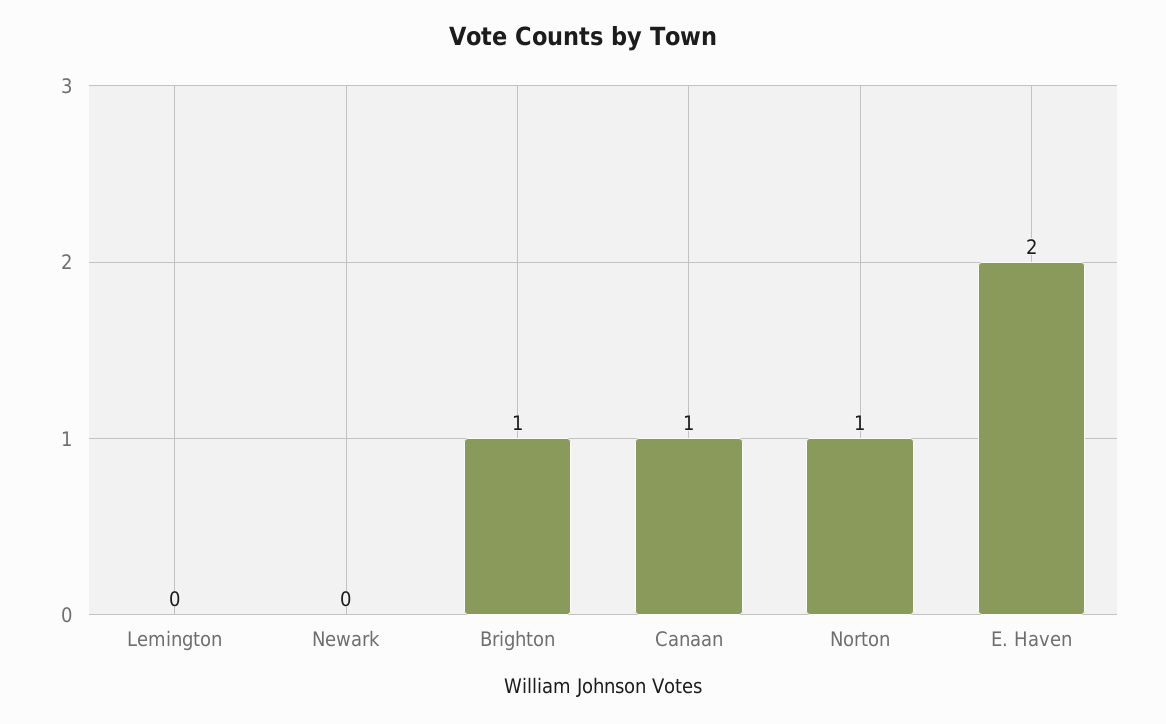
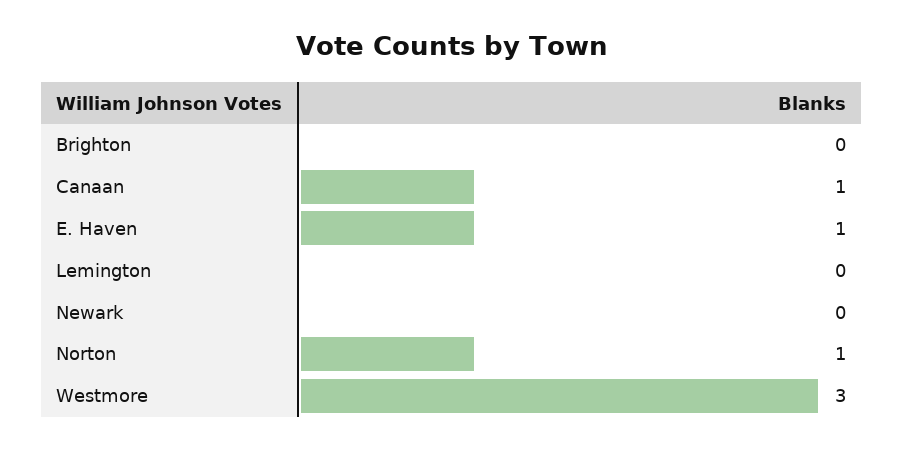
Brighton: 1 -> 0
E. Haven: 2 -> 1
Westmore: none -> 3

